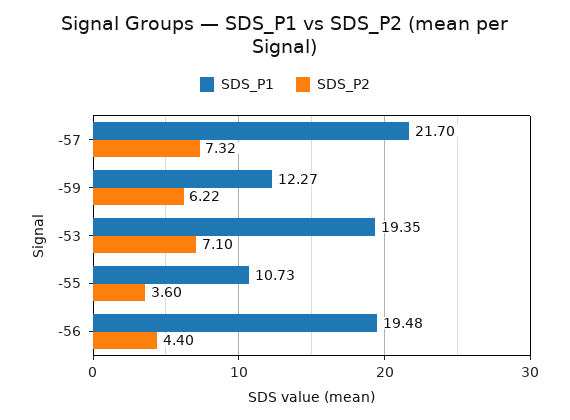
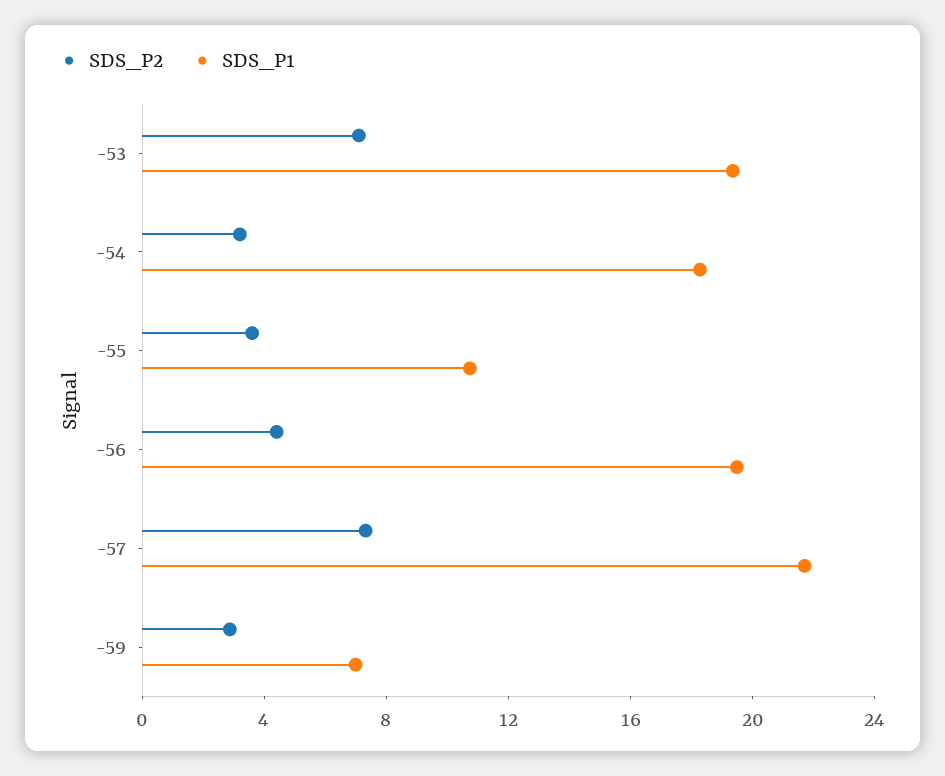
SDS_P1, -59: 12.27 -> 7
SDS_P2, -59: 6.22 -> 3
SDS_P2, -54: none -> 3
SDS_P1, -54: none -> 18

